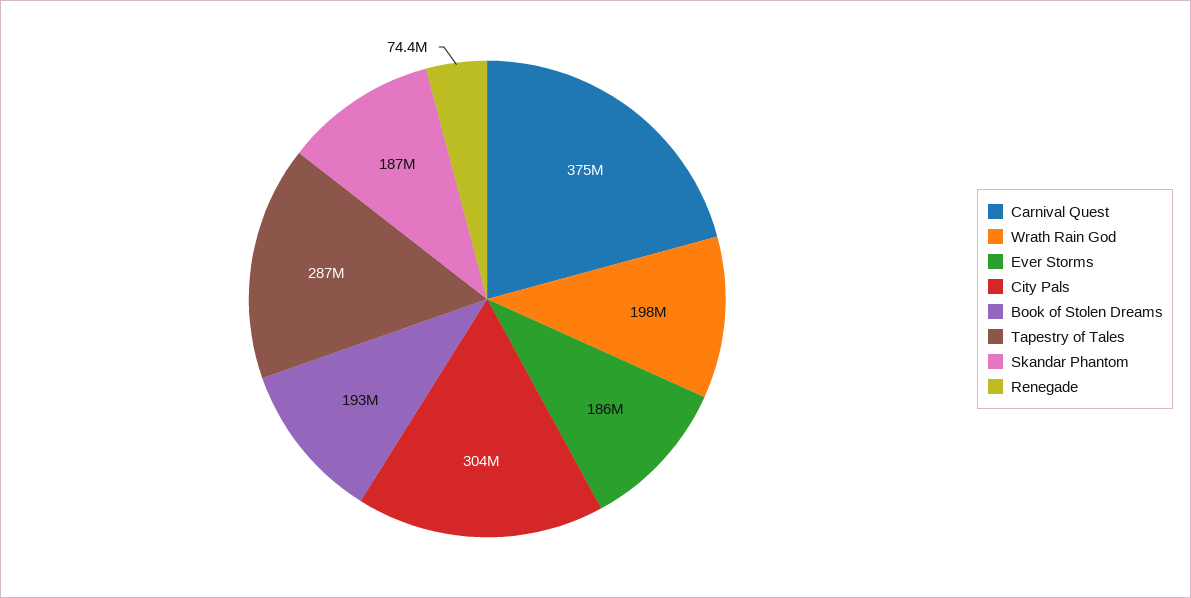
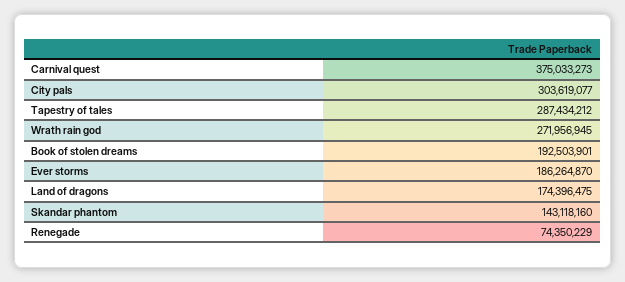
Wrath Rain God: 198000000 -> 271956945
Skandar Phantom: 187000000 -> 143118160
Land of dragons: none -> 174396475

